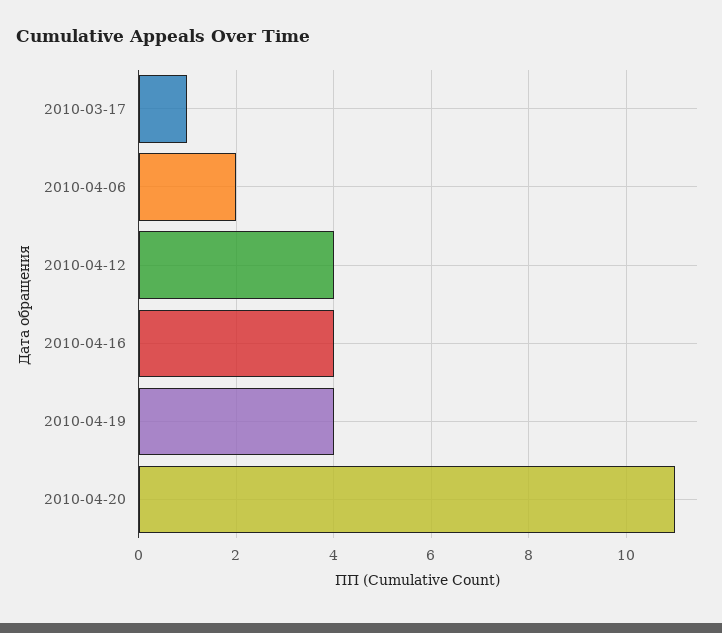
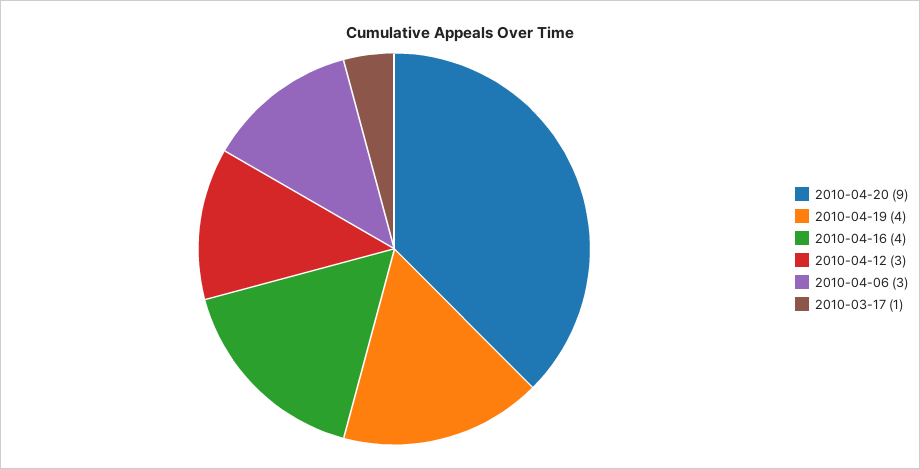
2010-04-06: 2 -> 3
2010-04-12: 4 -> 3
2010-04-20: 11 -> 9

